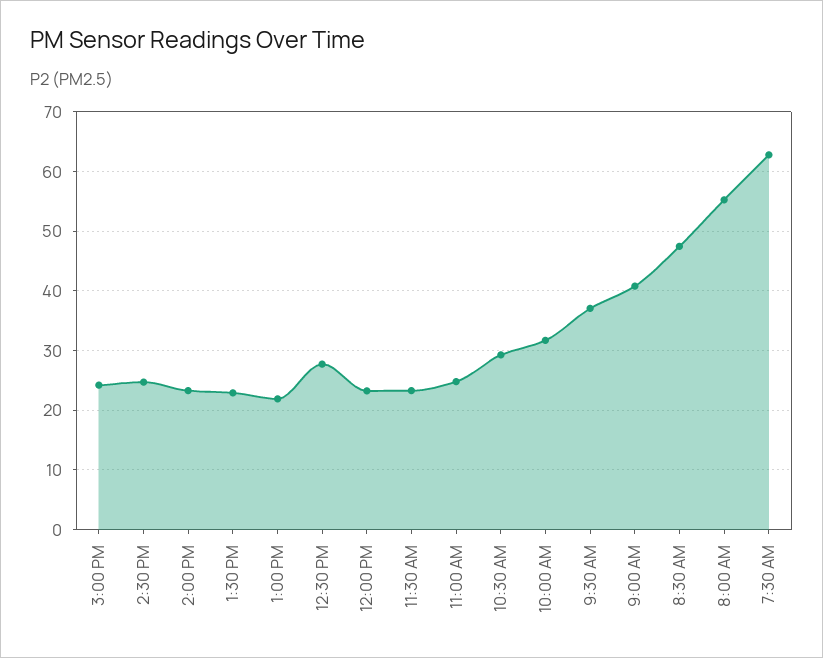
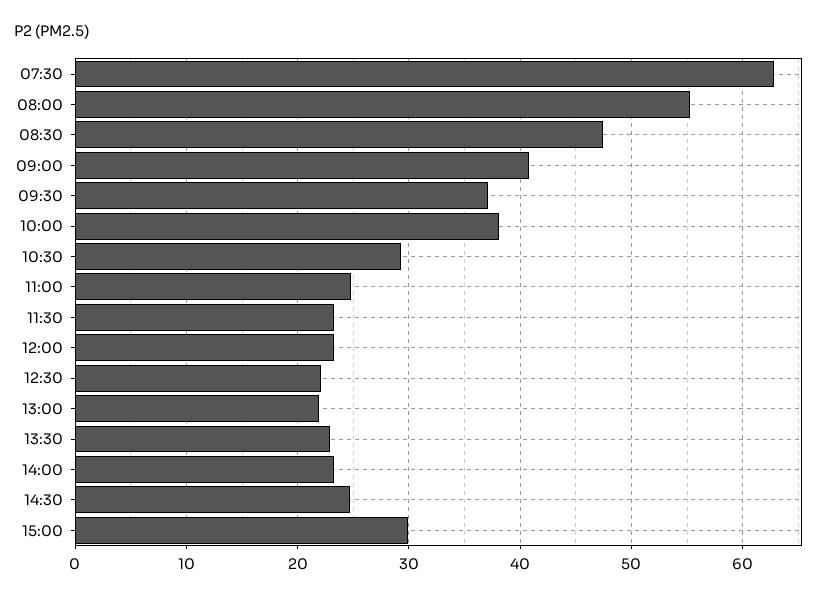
3:00 PM: 24 -> 30
12:30 PM: 28 -> 22
10:00 AM: 32 -> 38

